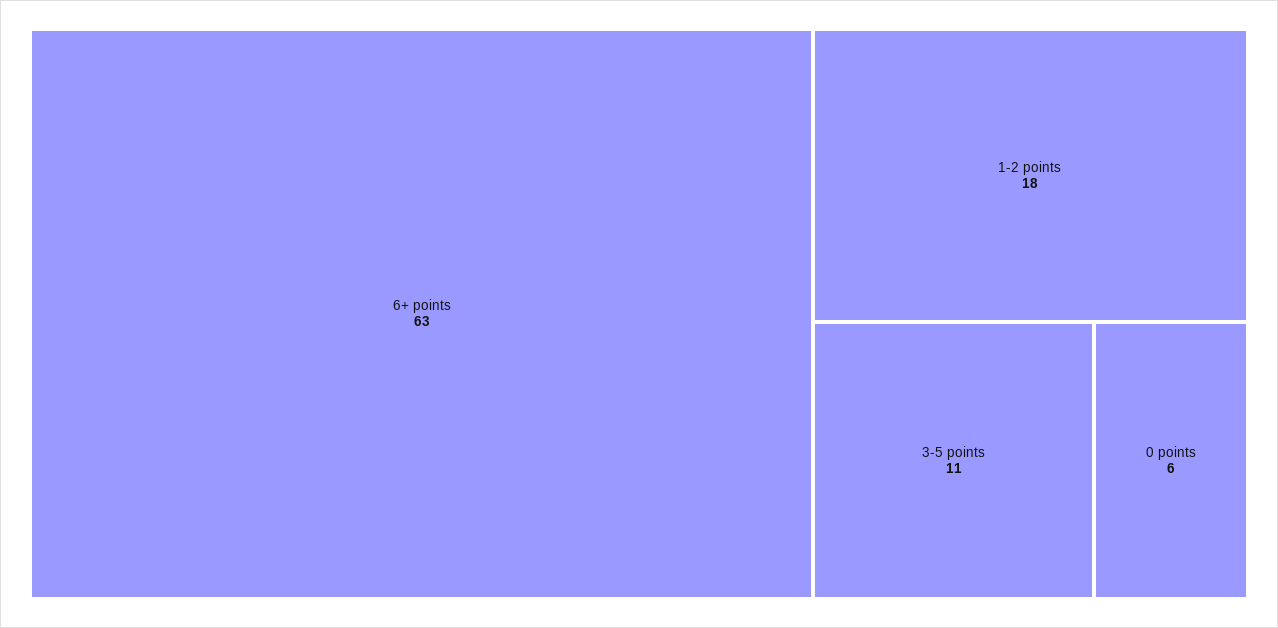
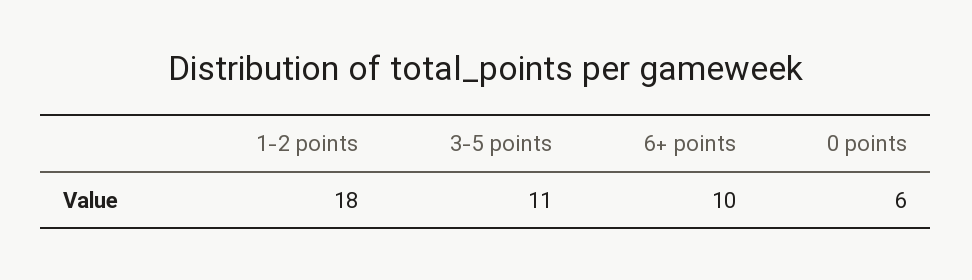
6+ points: 63 -> 10

